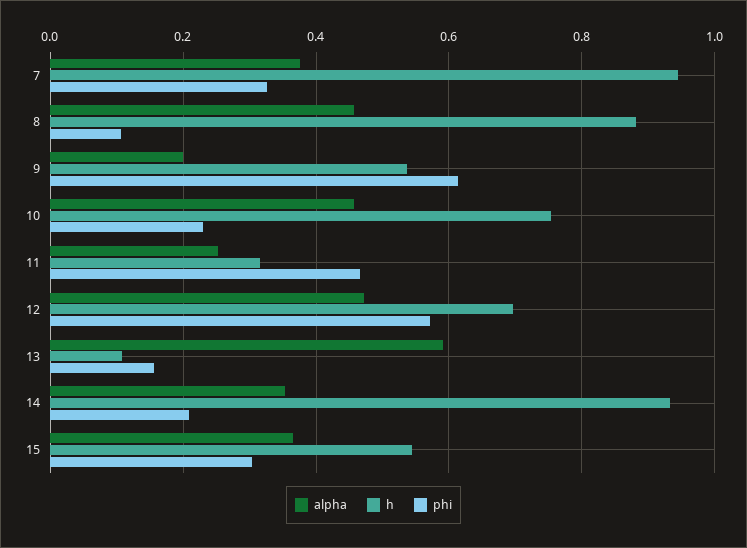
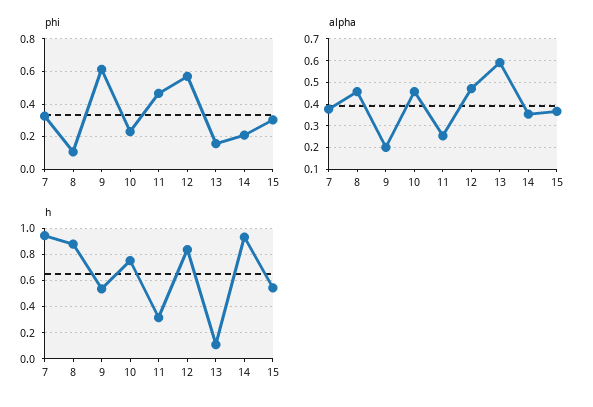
h, 12: 0.7 -> 0.85

